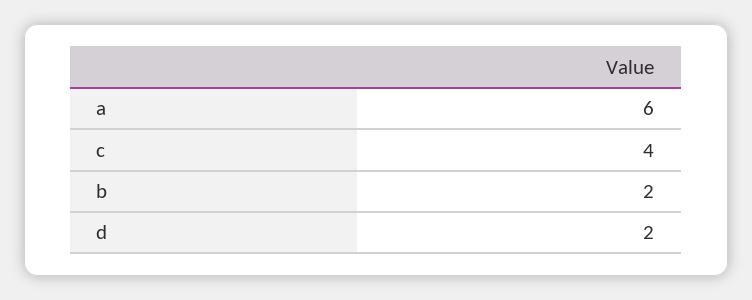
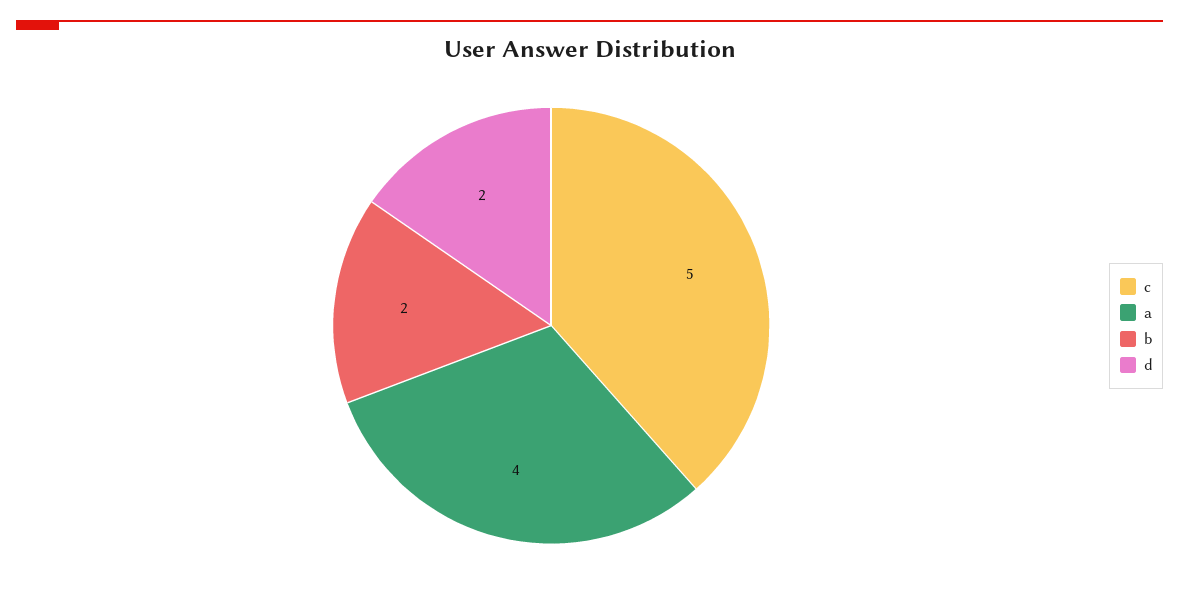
a: 6 -> 4
c: 4 -> 5

